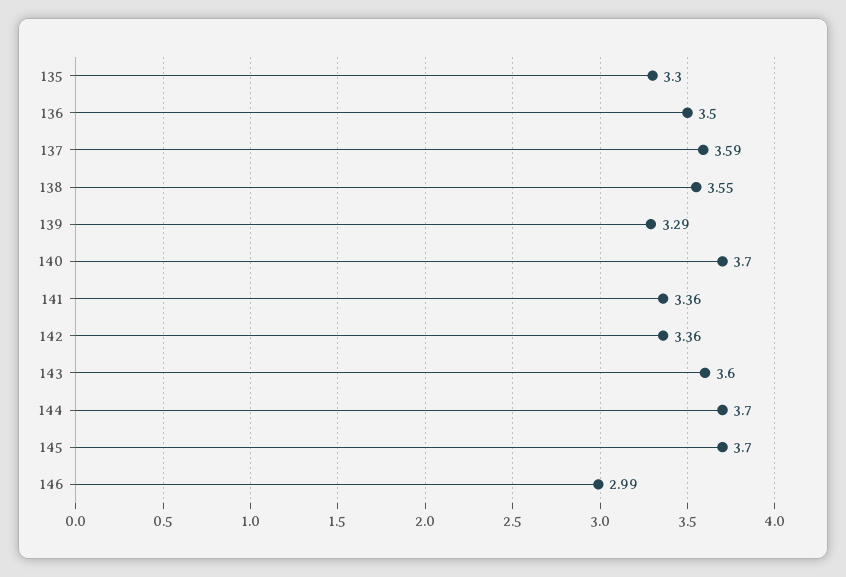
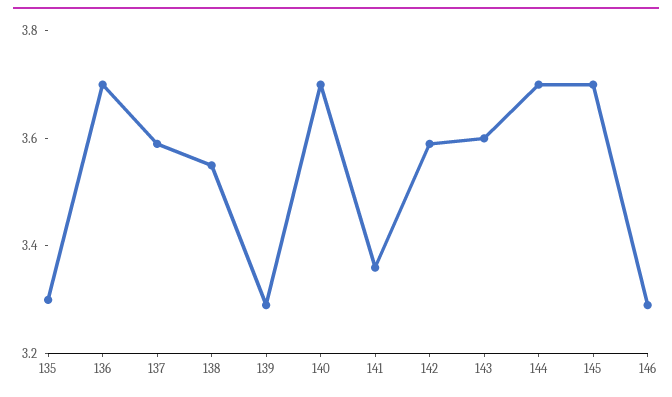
136: 3.5 -> 3.7
142: 3.36 -> 3.6
146: 2.99 -> 3.3

